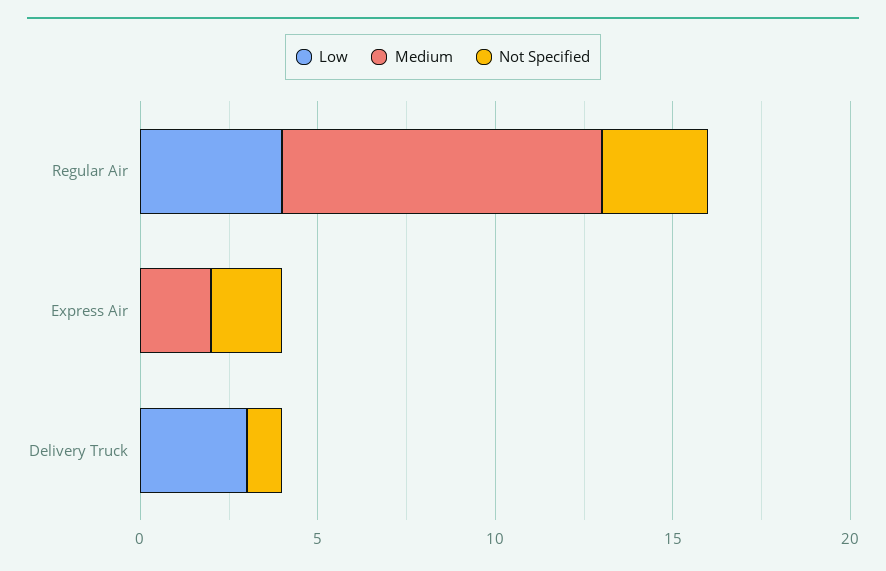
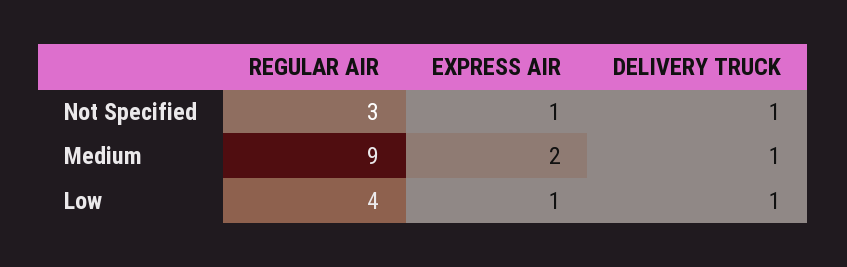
Low, Express Air: 0 -> 1
Not Specified, Express Air: 2 -> 1
Low, Delivery Truck: 3 -> 1
Medium, Delivery Truck: 0 -> 1

